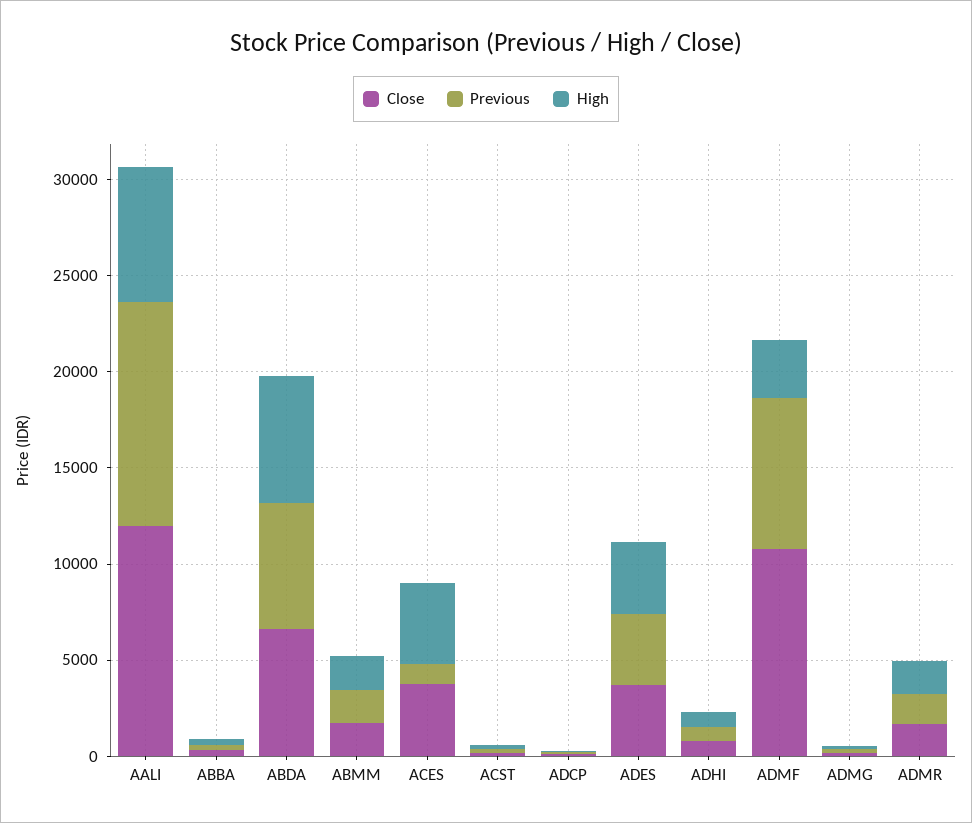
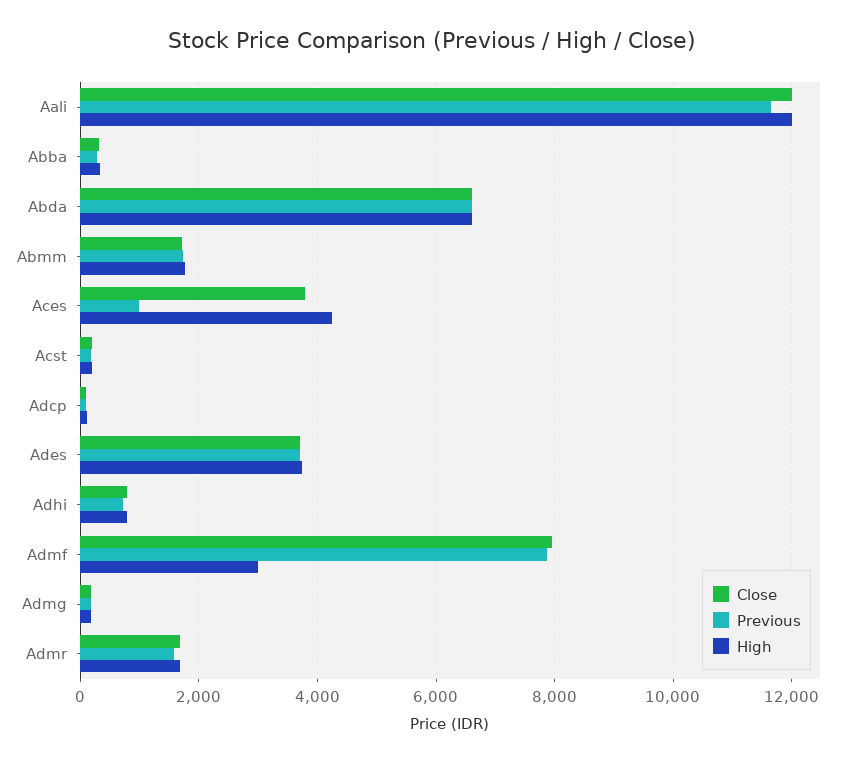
High, AALI: 7000 -> 12000
Close, ADMF: 11000 -> 8000

